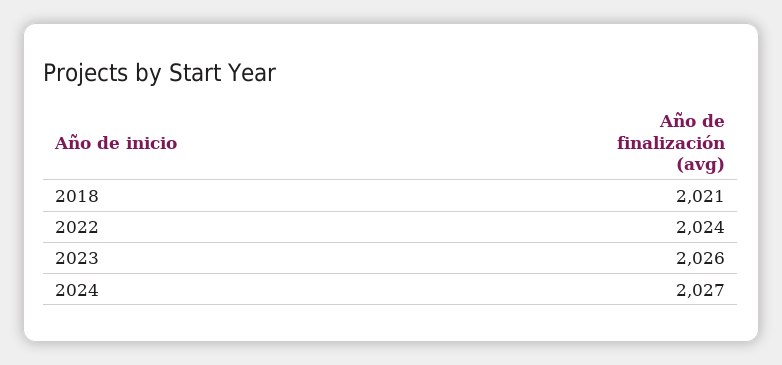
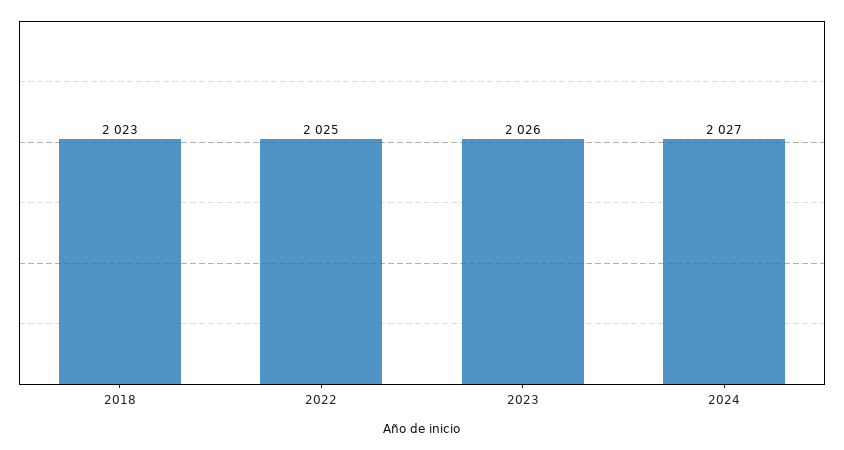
2018: 2021 -> 2023
2022: 2024 -> 2025

